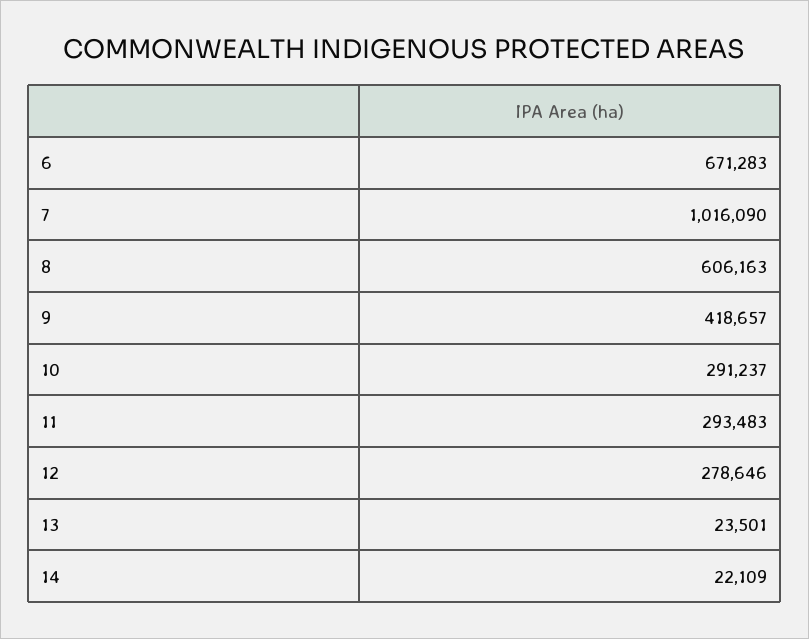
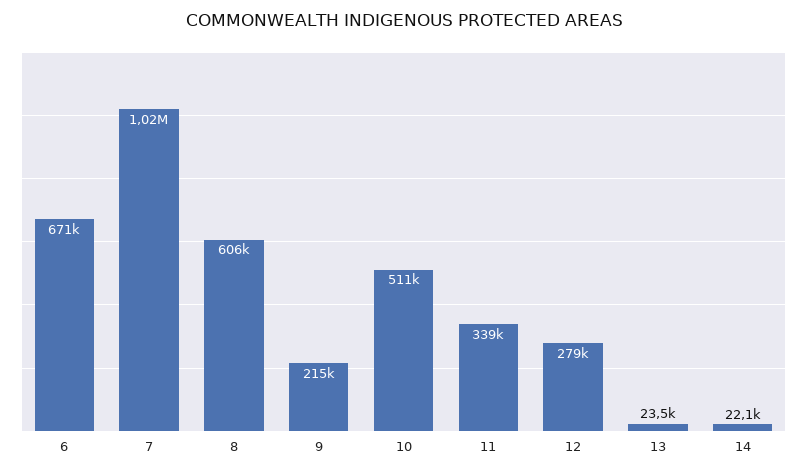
9: 418657 -> 215000
10: 291237 -> 511000
11: 293483 -> 339000

